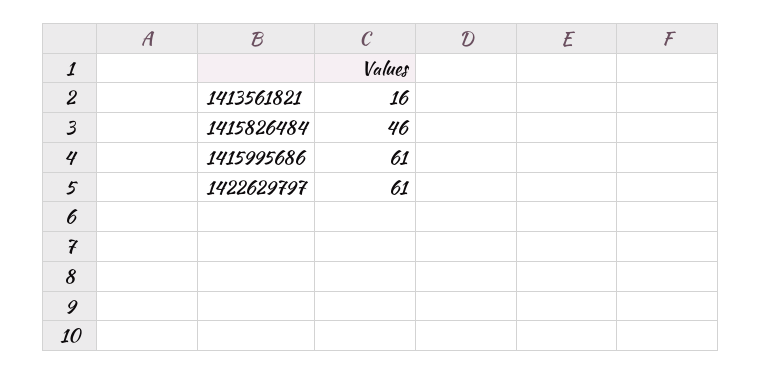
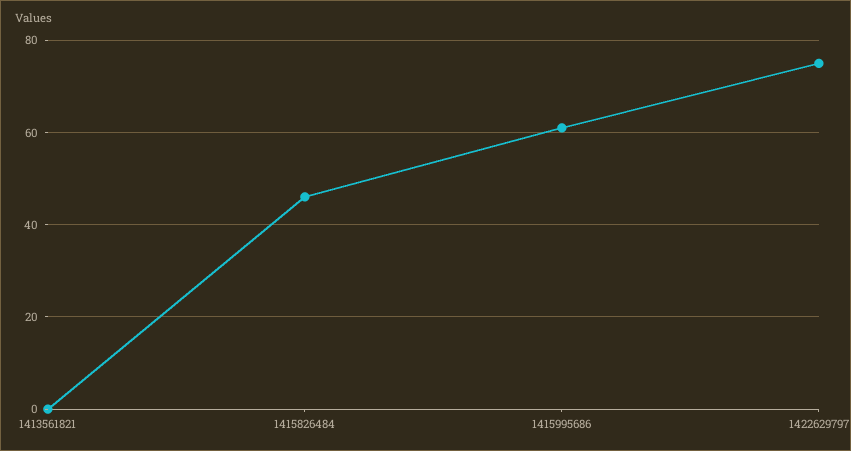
1413561821: 16 -> 0
1422629797: 61 -> 75

